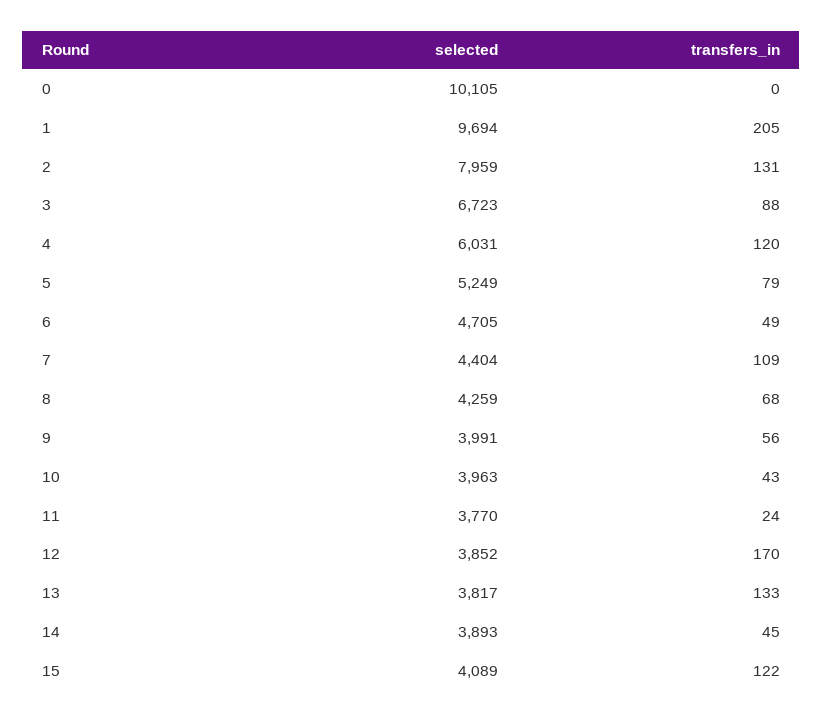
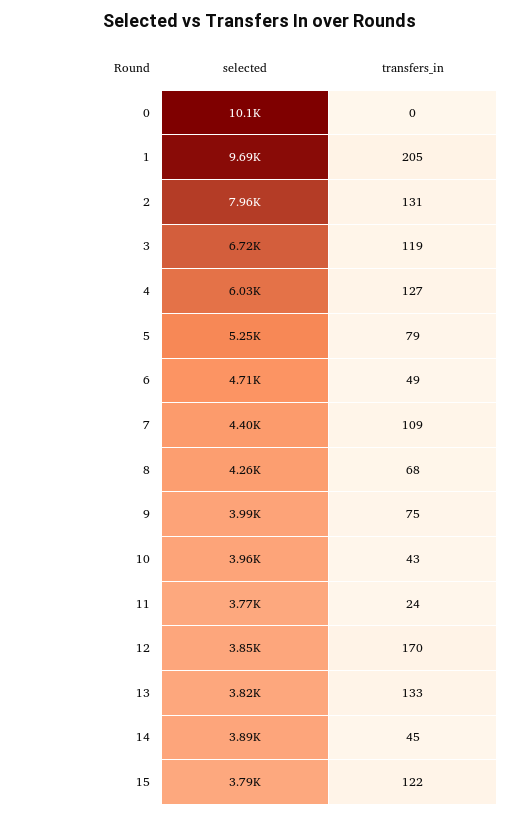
transfers_in, 3: 88 -> 119
transfers_in, 4: 120 -> 127
transfers_in, 9: 56 -> 75
selected, 15: 4089 -> 3790

